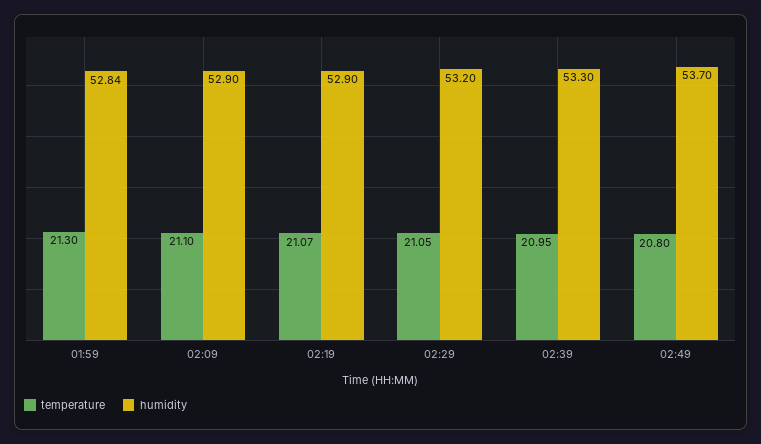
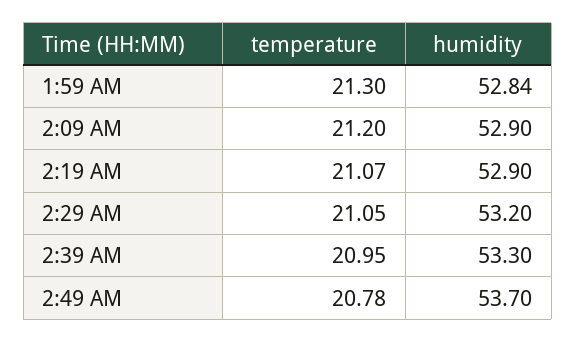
temperature, 02:09: 21.1 -> 21.2
temperature, 02:49: 20.8 -> 20.78

